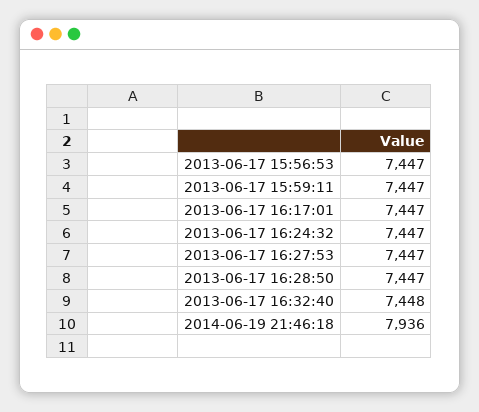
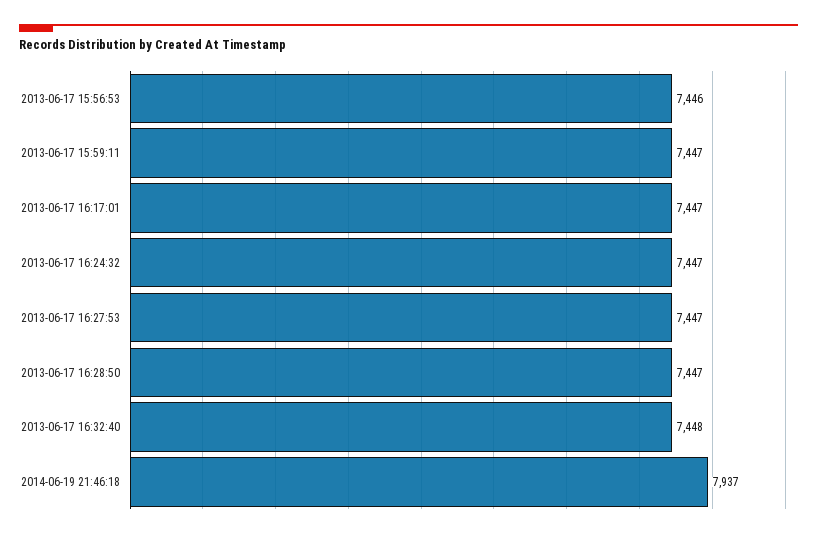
2013-06-17 15:56:53: 7447 -> 7446
2014-06-19 21:46:18: 7936 -> 7937

